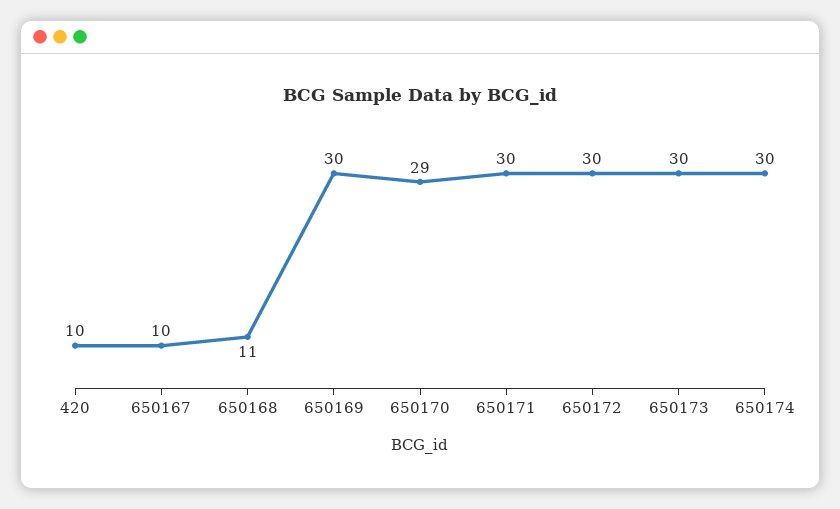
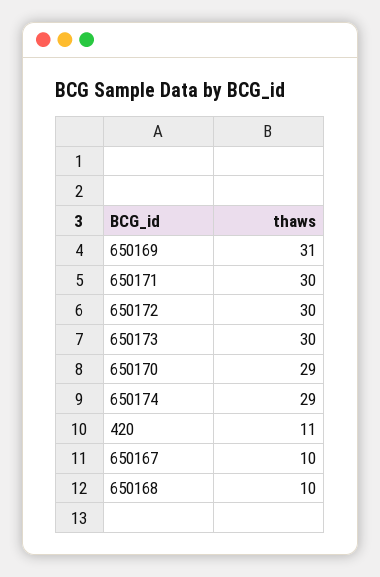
420: 10 -> 11
650168: 11 -> 10
650169: 30 -> 31
650174: 30 -> 29

